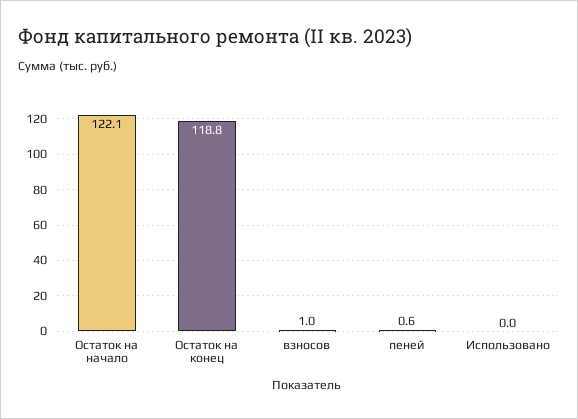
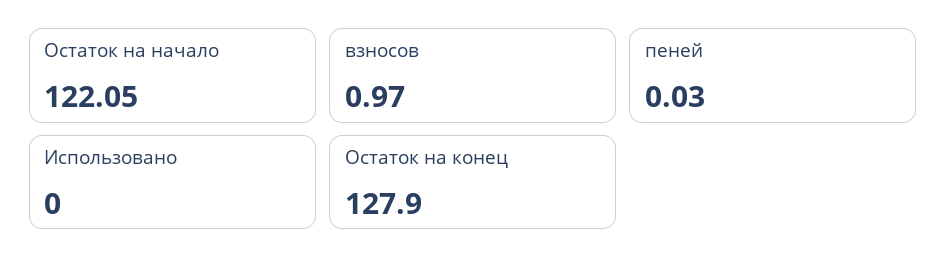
Остаток на конец: 118.8 -> 127.9
пеней: 0.6 -> 0.03

